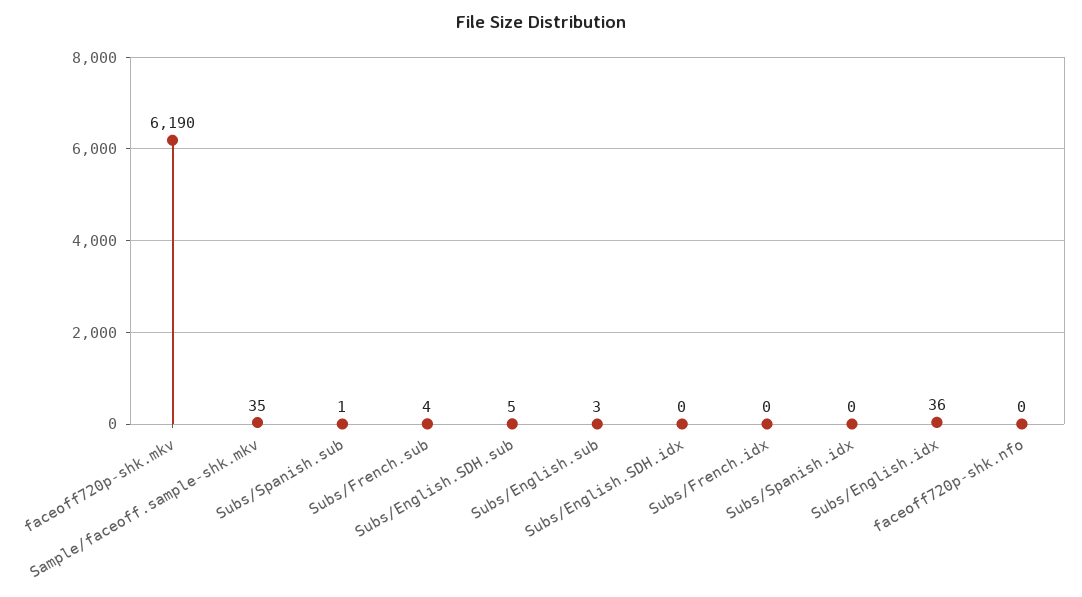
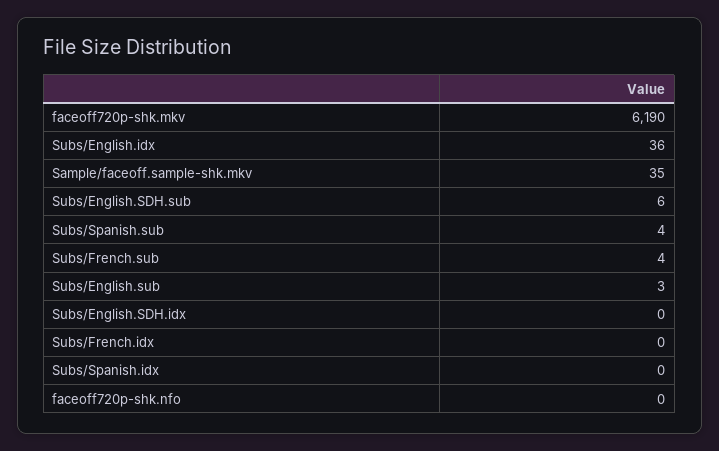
Subs/Spanish.sub: 1 -> 4
Subs/English.SDH.sub: 5 -> 6

